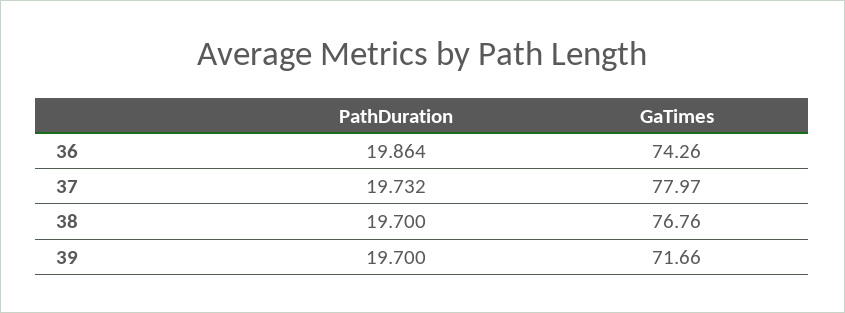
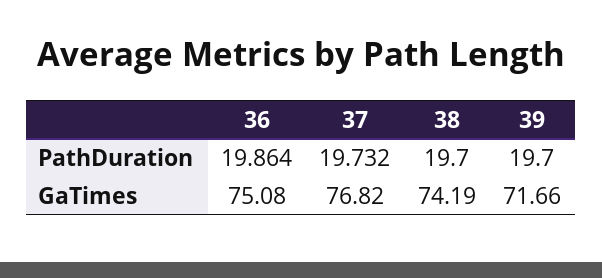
GaTimes, 36: 74.26 -> 75.08
GaTimes, 37: 77.97 -> 76.82
GaTimes, 38: 76.76 -> 74.19

